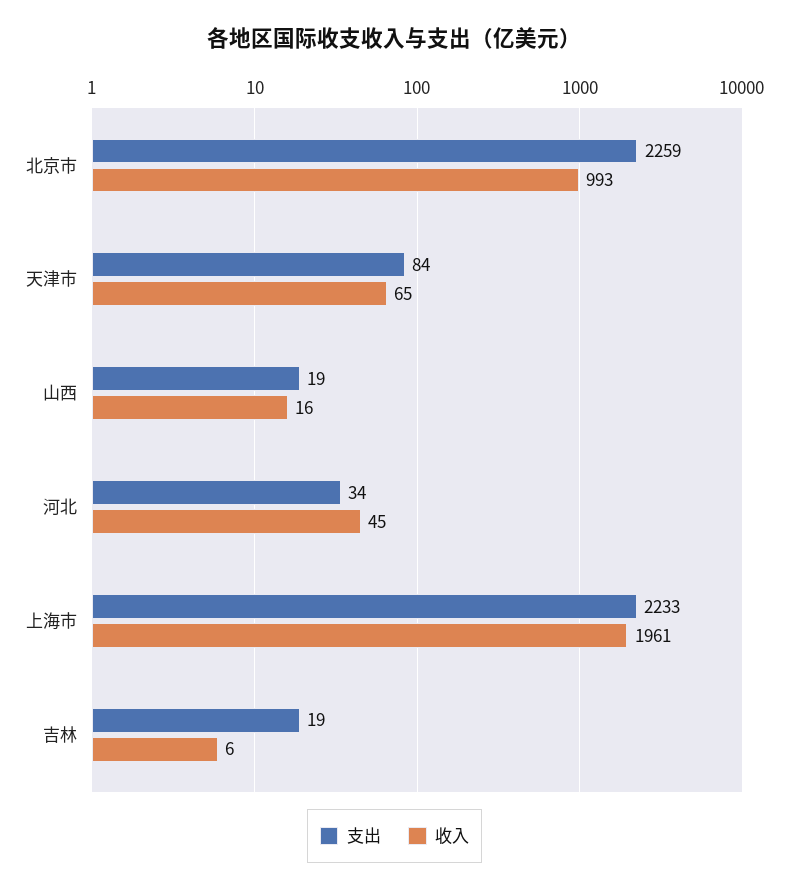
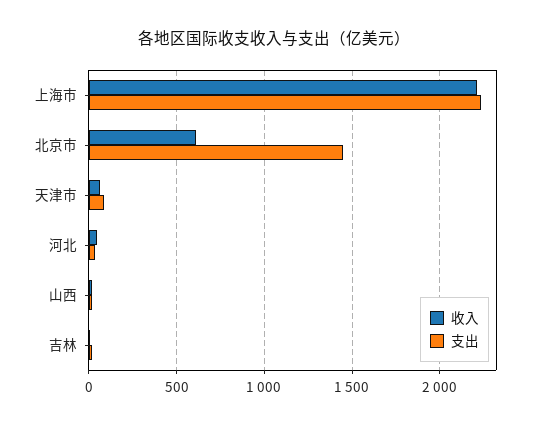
支出, 北京市: 2259 -> 1450
收入, 北京市: 993 -> 600
收入, 上海市: 1961 -> 2200

